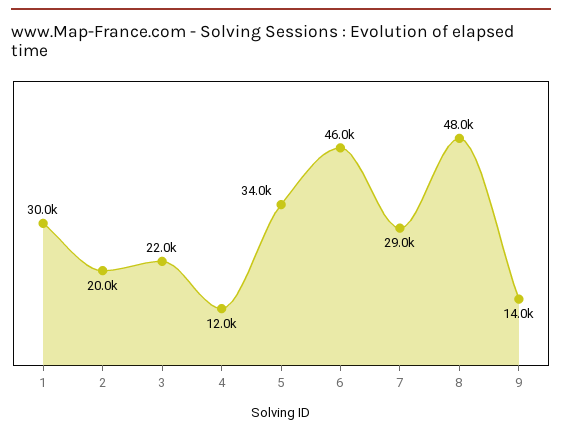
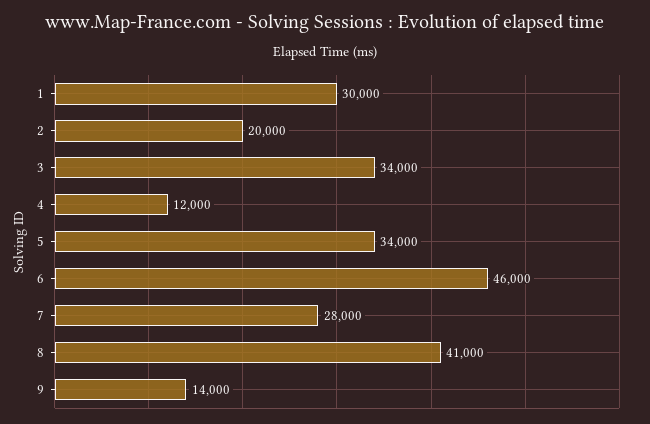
3: 22000 -> 34000
7: 29000 -> 28000
8: 48000 -> 41000

